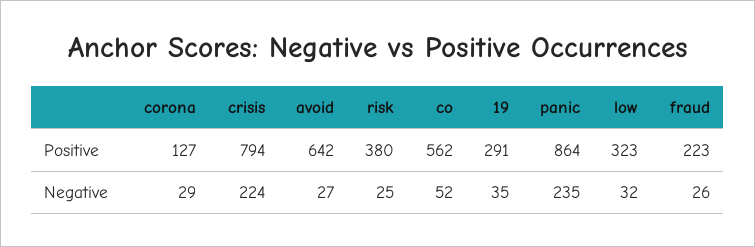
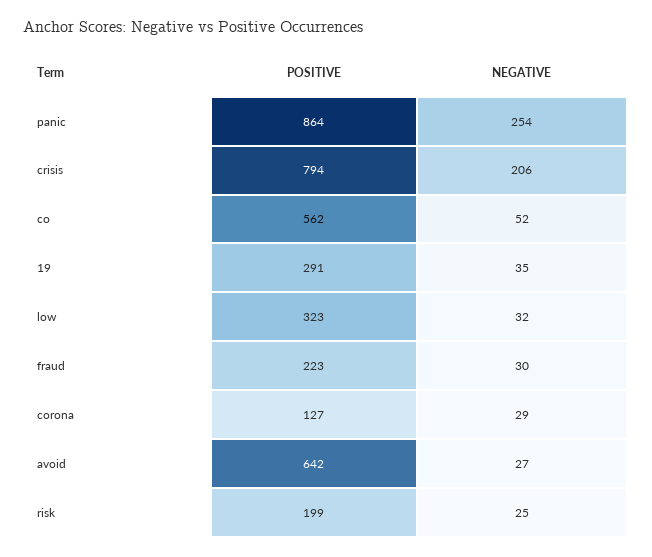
risk, Positive: 380 -> 199
crisis, Negative: 224 -> 206
panic, Negative: 235 -> 254
fraud, Negative: 26 -> 30

